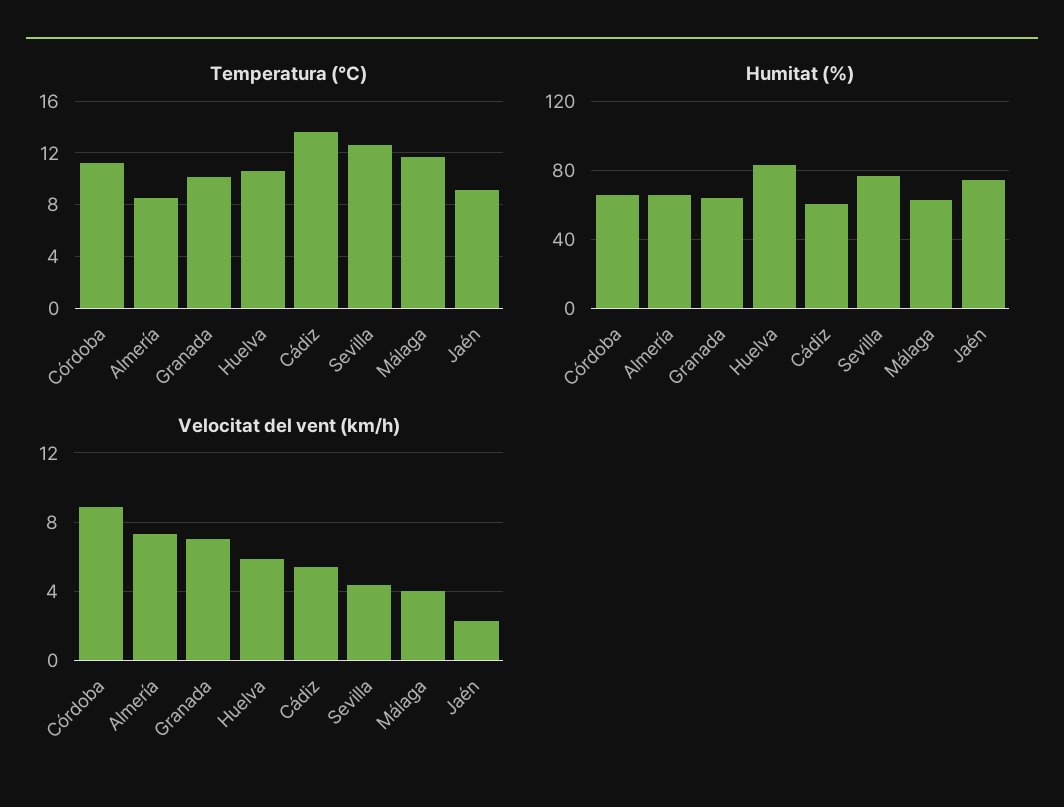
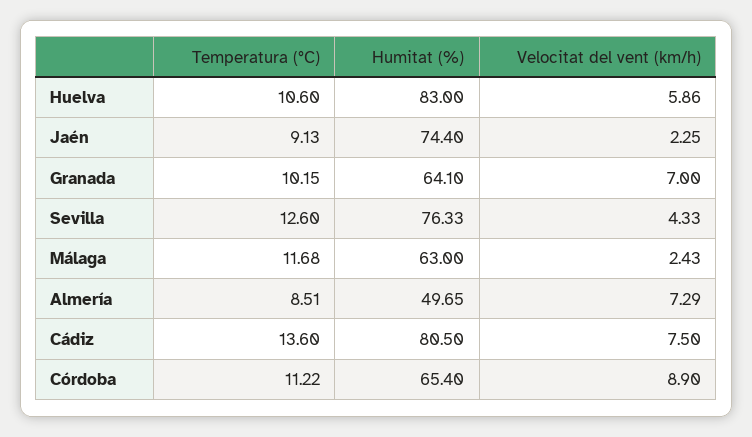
Humitat (%), Almería: 65 -> 49.65
Humitat (%), Cádiz: 60 -> 80.5
Velocitat del vent (km/h), Cádiz: 5.5 -> 7.5
Velocitat del vent (km/h), Málaga: 4 -> 2.43

